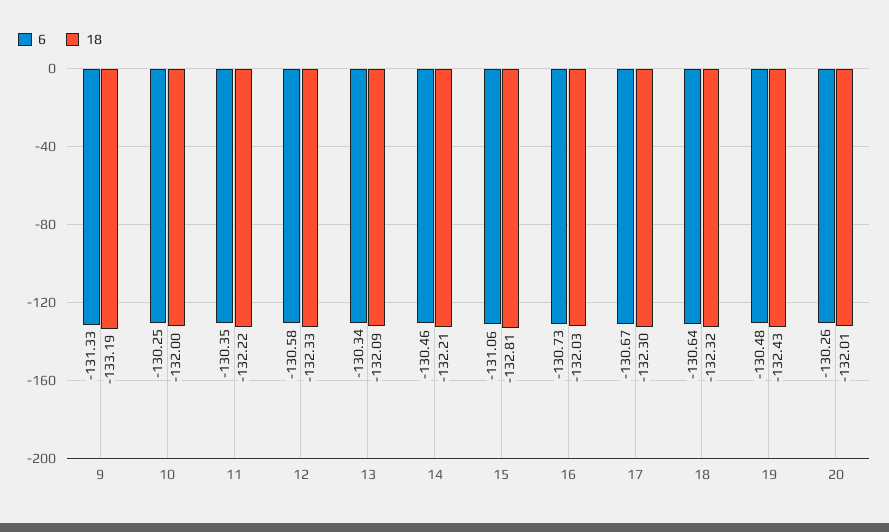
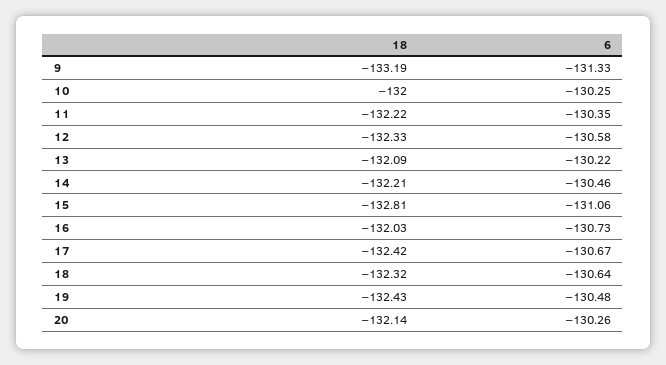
6, 13: -130.34 -> -130.22
18, 17: -132.3 -> -132.42
18, 20: -132.01 -> -132.14

